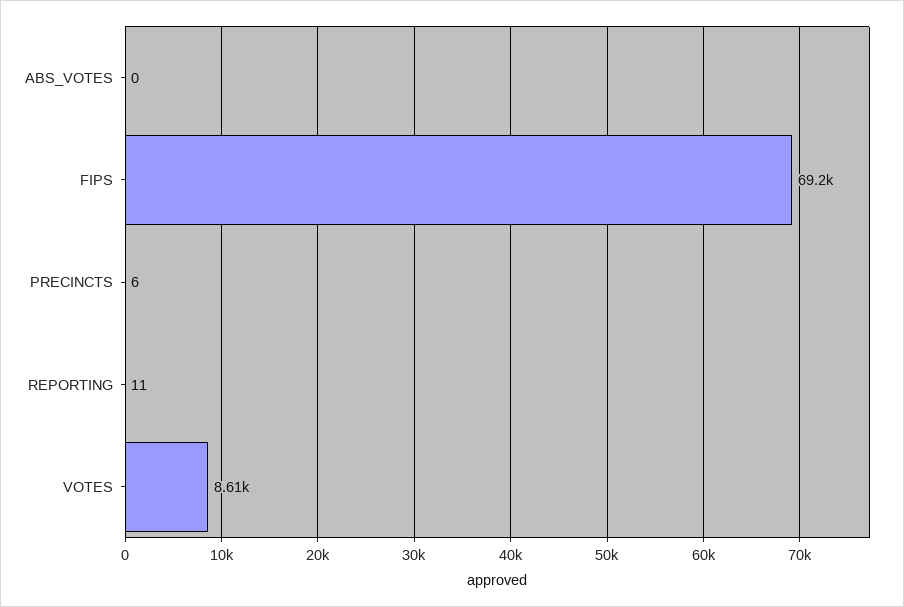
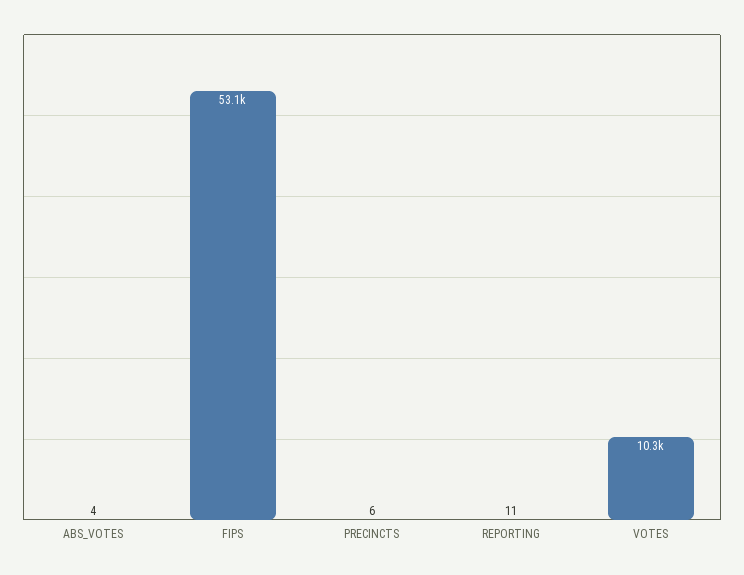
ABS_VOTES: 0 -> 4
FIPS: 69200 -> 53100
VOTES: 8610 -> 10300

